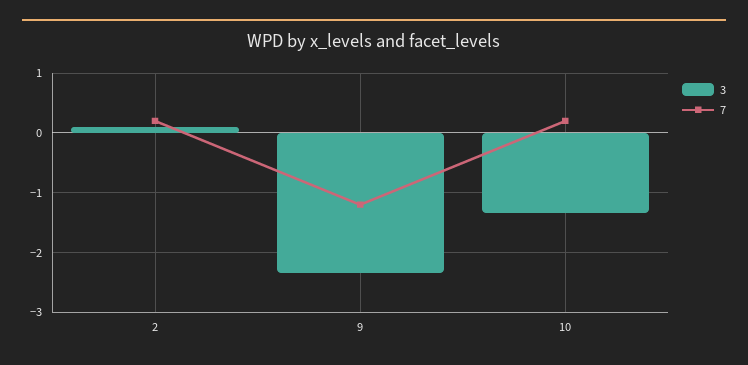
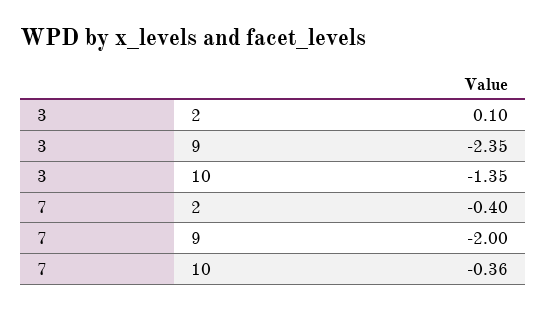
7, 2: 0.2 -> -0.4
7, 9: -1.2 -> -2
7, 10: 0.2 -> -0.36

